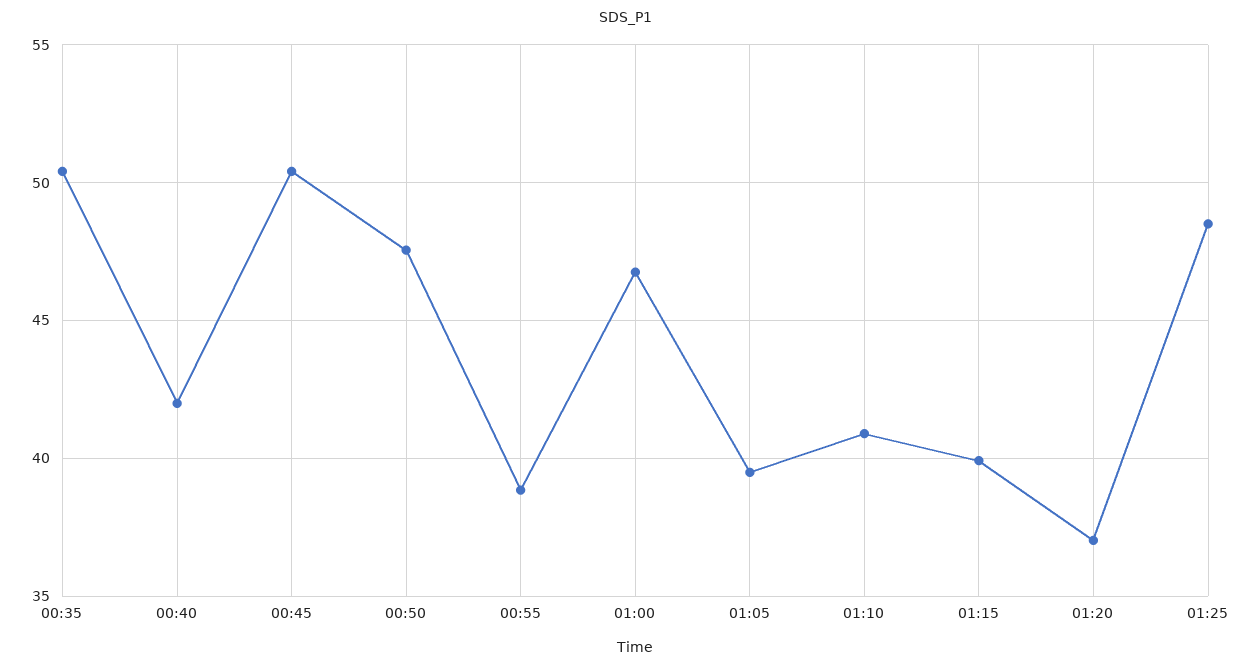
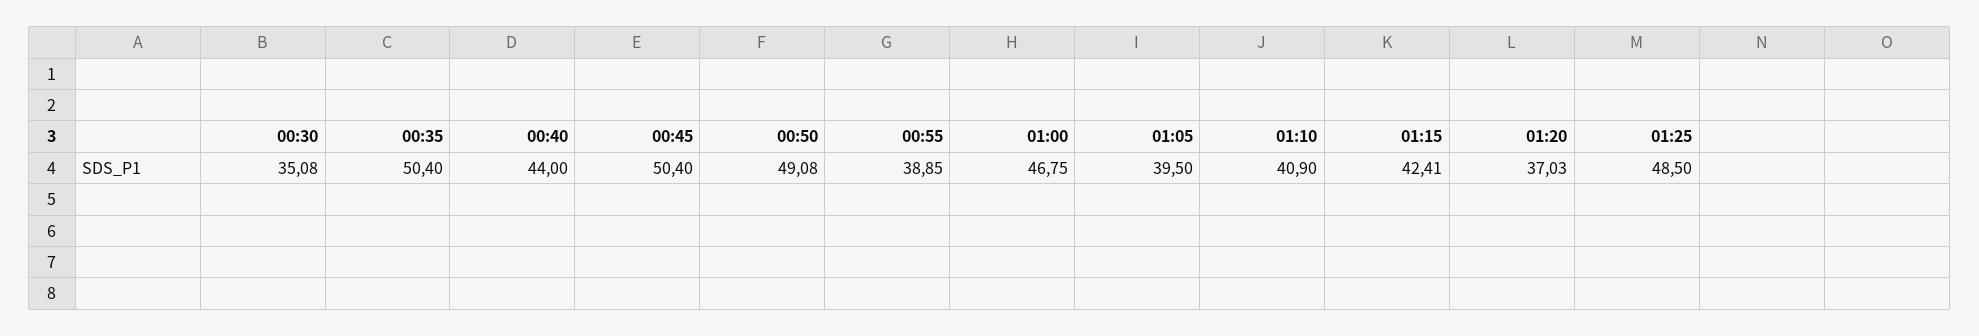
00:40: 42 -> 44
00:50: 47.5 -> 49.08
01:15: 40 -> 42.41
00:30: none -> 35.08

